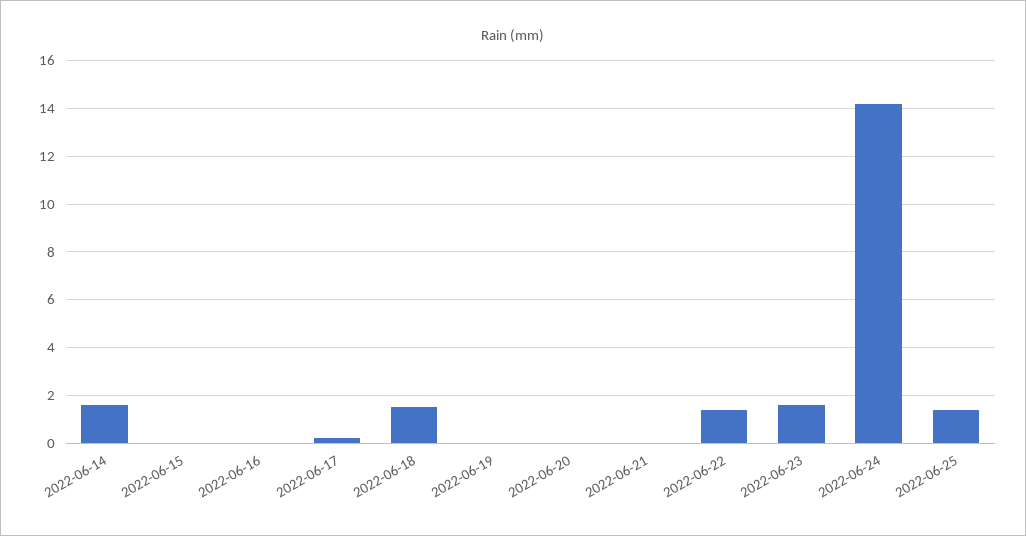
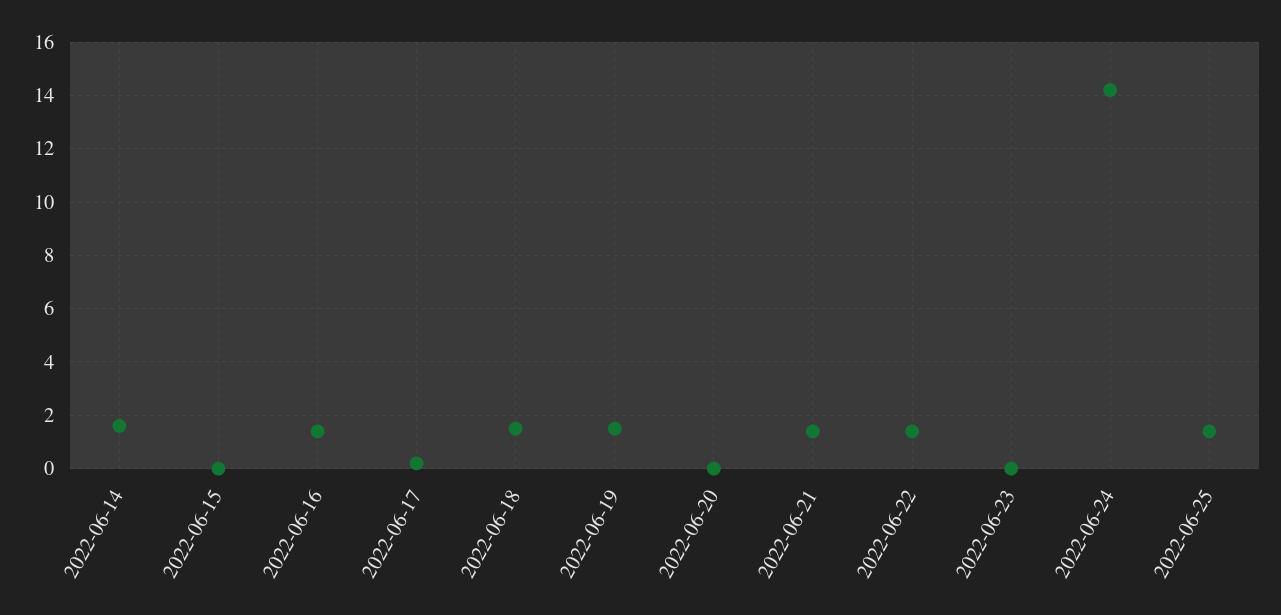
2022-06-16: 0 -> 1.5
2022-06-19: 0 -> 1.5
2022-06-21: 0 -> 1.5
2022-06-23: 1.5 -> 0

